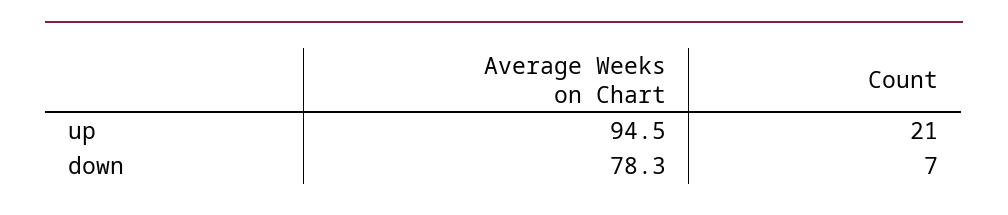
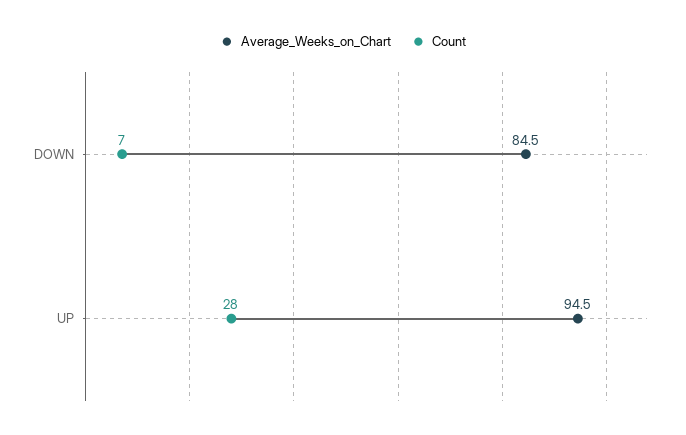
Count, up: 21 -> 28
Average Weeks on Chart, down: 78.3 -> 84.5

